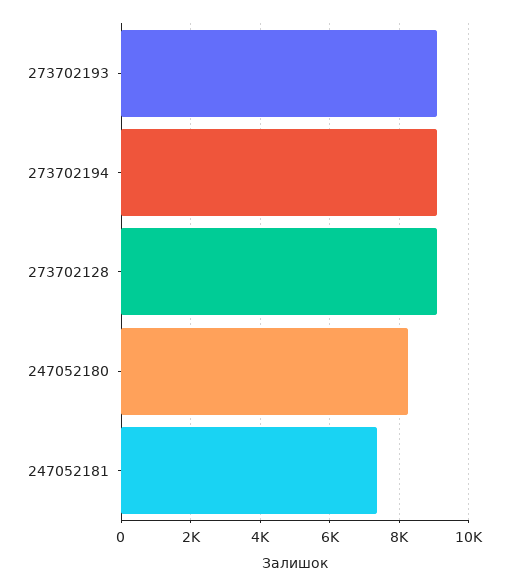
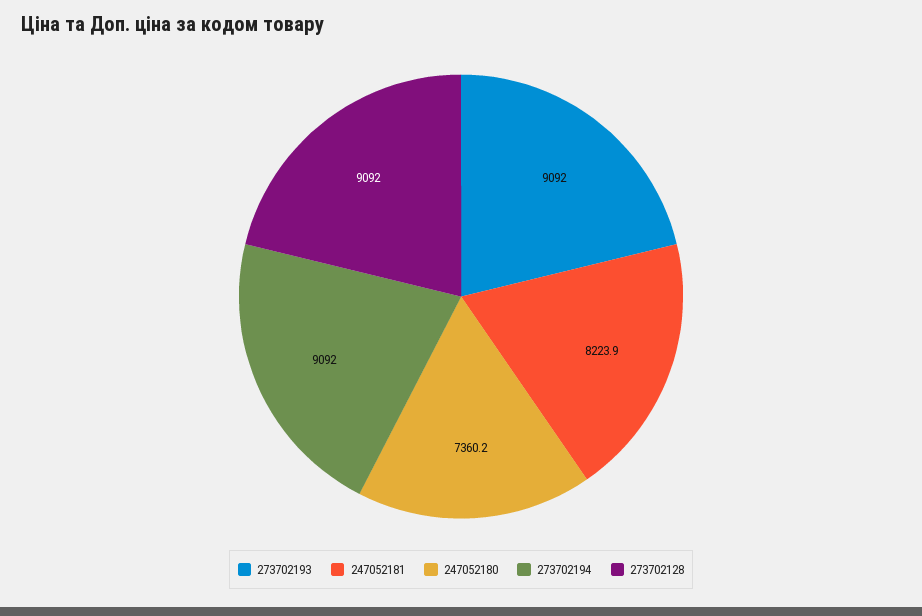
247052180: 8200 -> 7360.2
247052181: 7400 -> 8223.9

